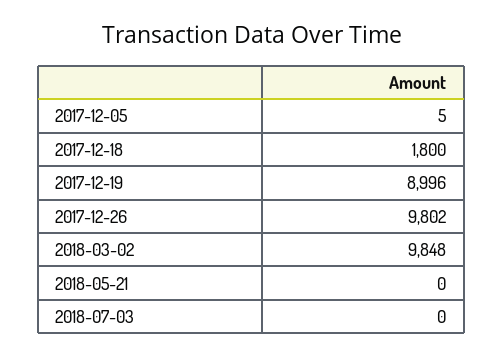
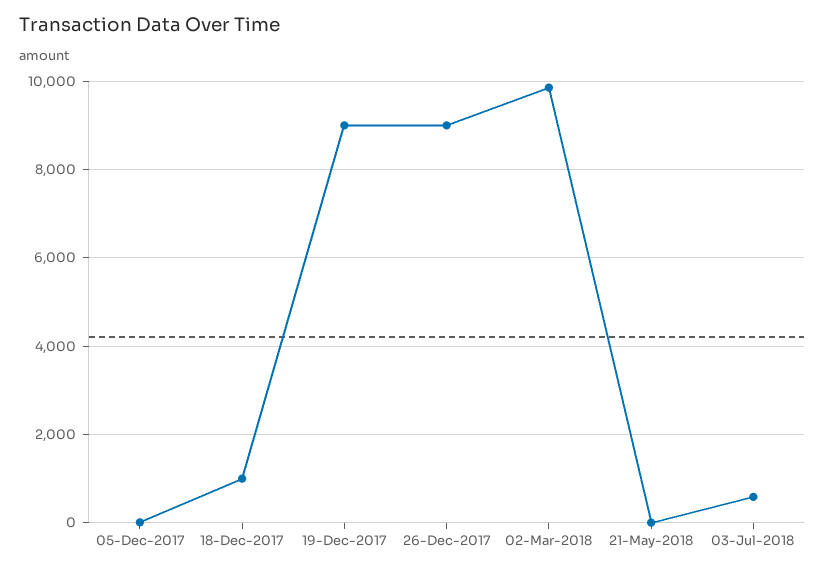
2017-12-18: 1800 -> 1000
2017-12-26: 9802 -> 9000
2018-07-03: 0 -> 600

